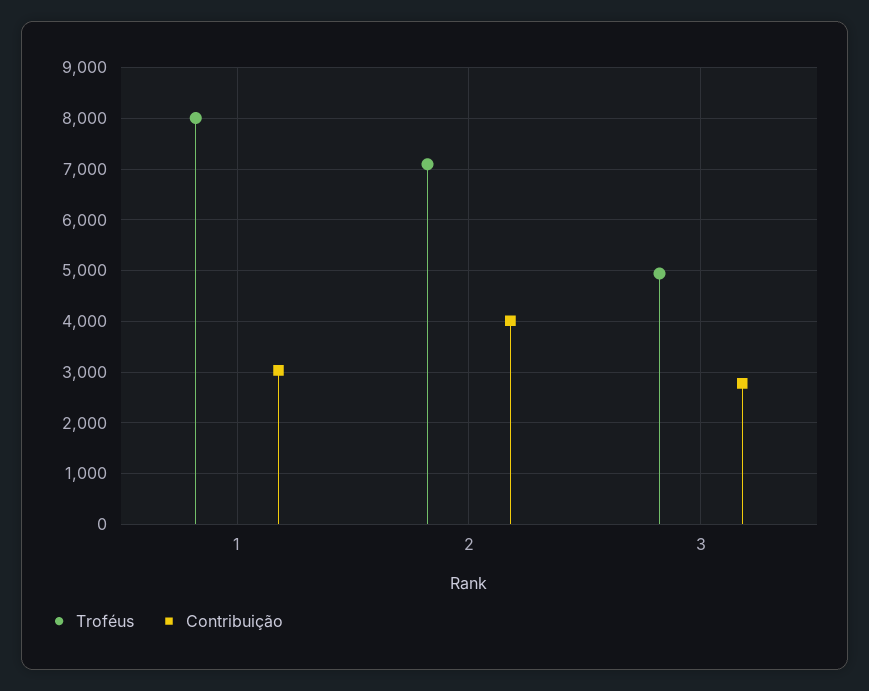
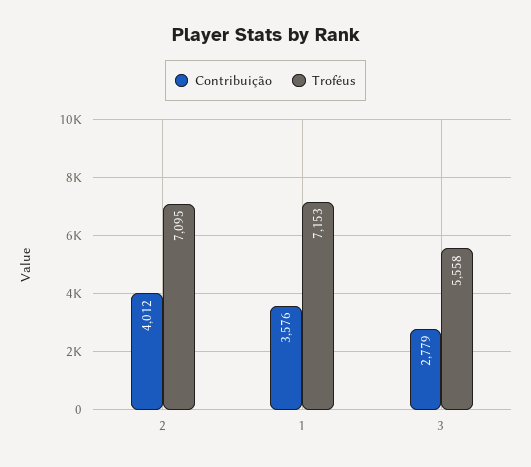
Troféus, 1: 8000 -> 7153
Contribuição, 1: 3000 -> 3576
Troféus, 3: 5000 -> 5558

